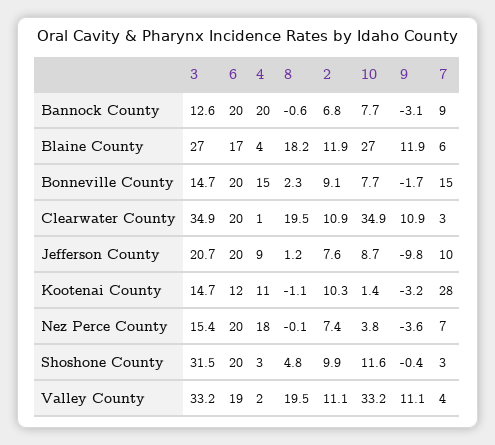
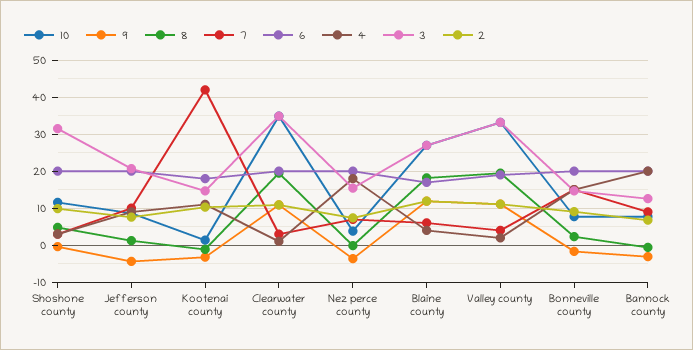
9, Jefferson County: -9.8 -> -4
6, Kootenai County: 12 -> 18
7, Kootenai County: 28 -> 42

